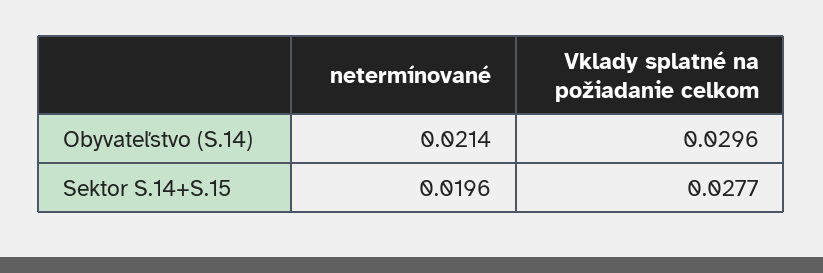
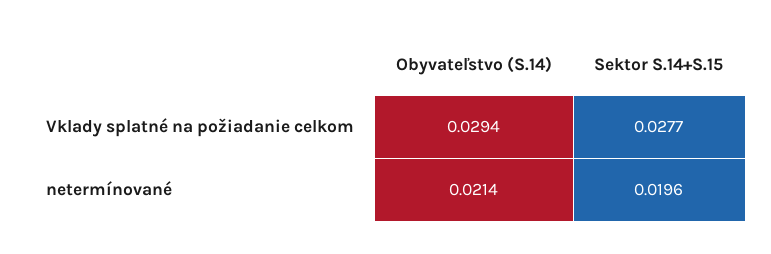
Vklady splatné na požiadanie celkom, Obyvateľstvo (S.14): 0.0296 -> 0.0294

